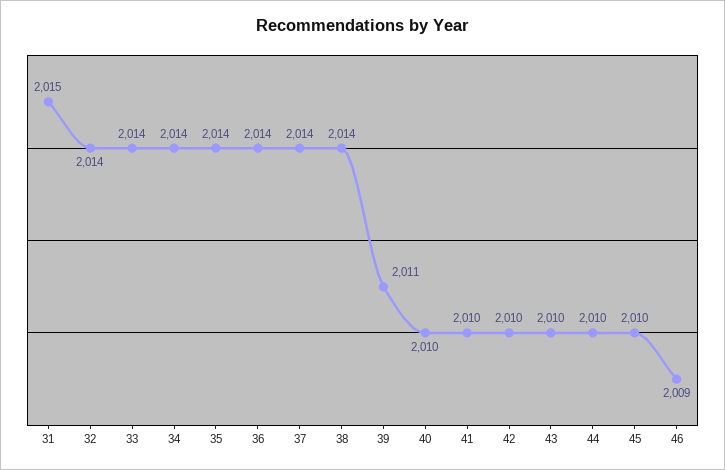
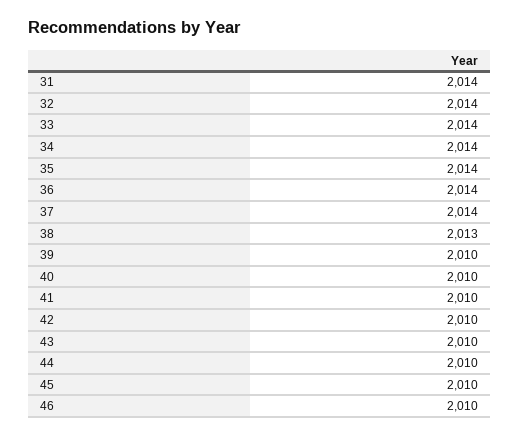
31: 2015 -> 2014
38: 2014 -> 2013
39: 2011 -> 2010
46: 2009 -> 2010

